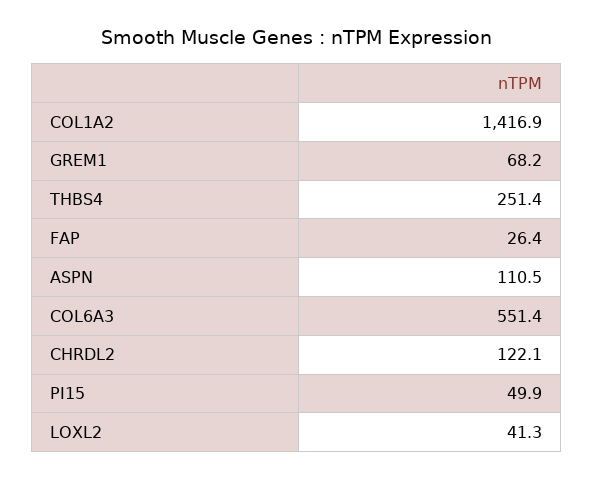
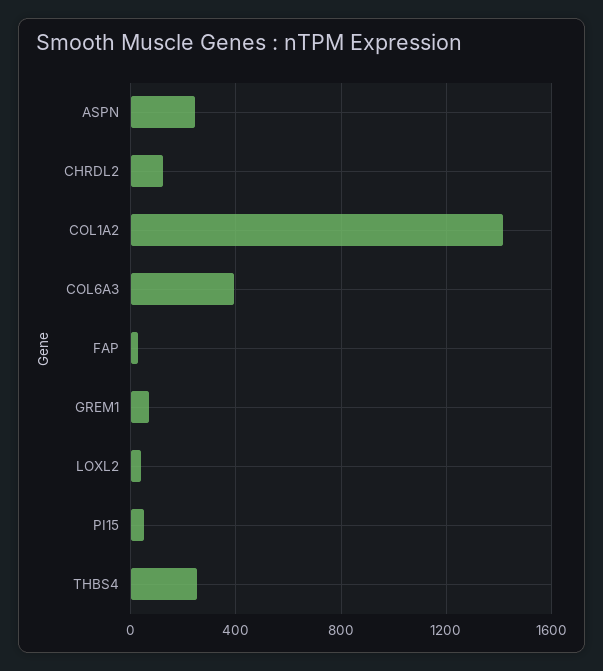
ASPN: 110.5 -> 250
COL6A3: 551.4 -> 400

